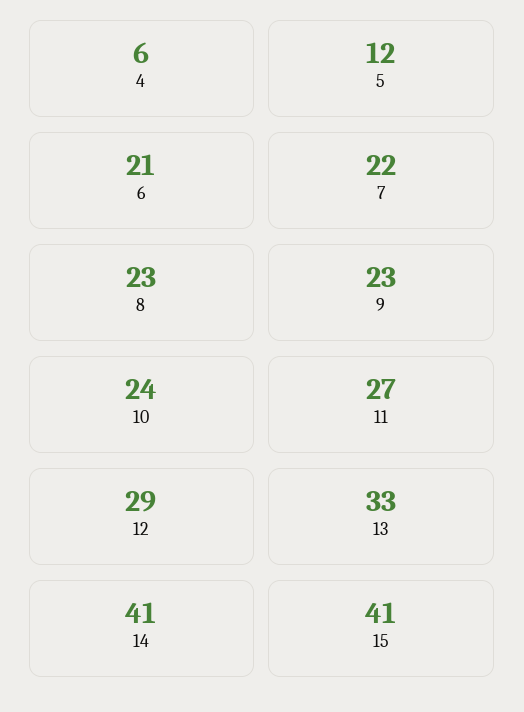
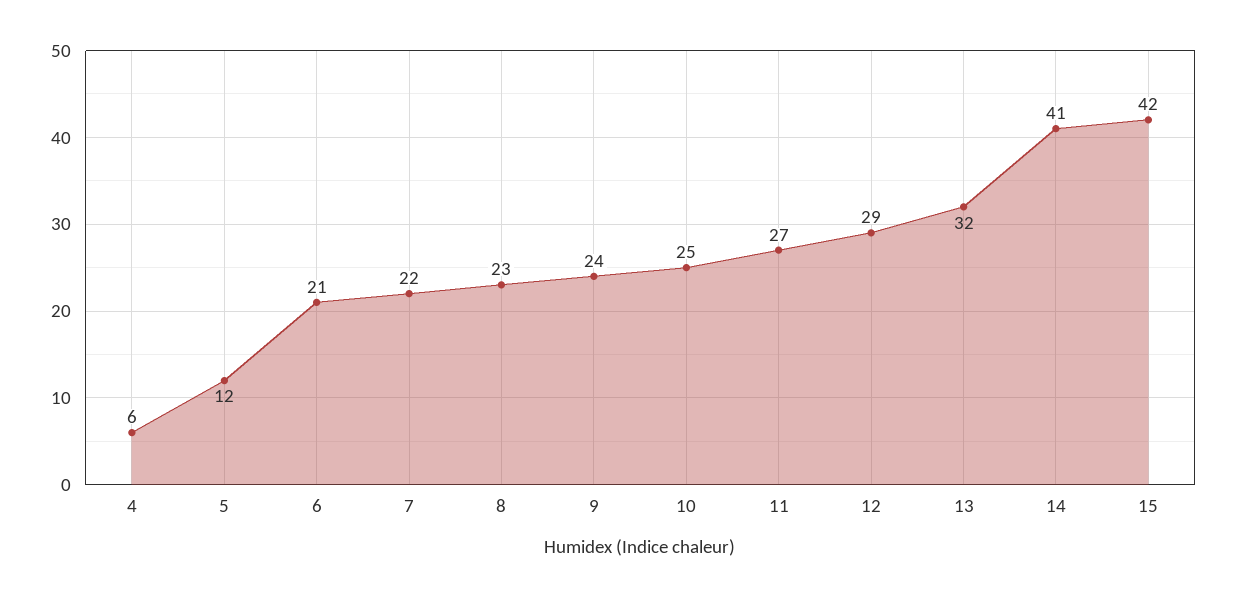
9: 23 -> 24
10: 24 -> 25
13: 33 -> 32
15: 41 -> 42

